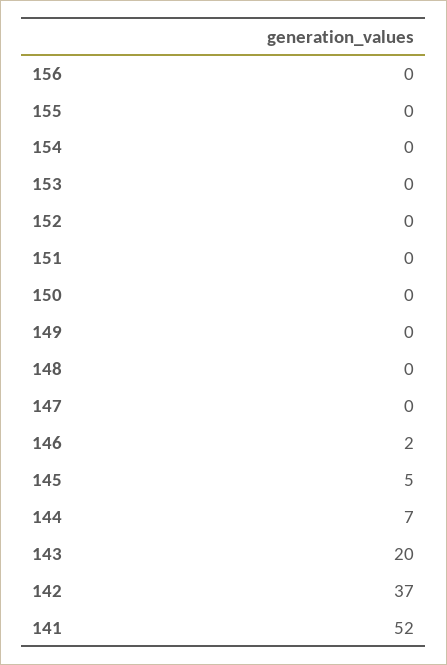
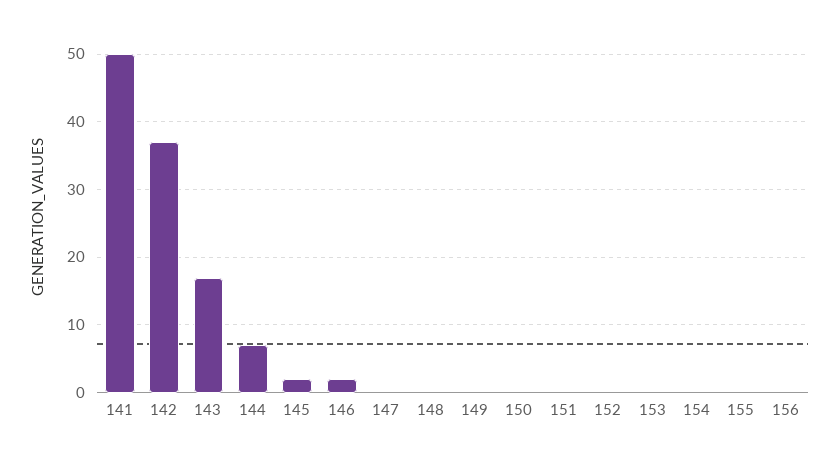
145: 5 -> 2
143: 20 -> 17
141: 52 -> 50

